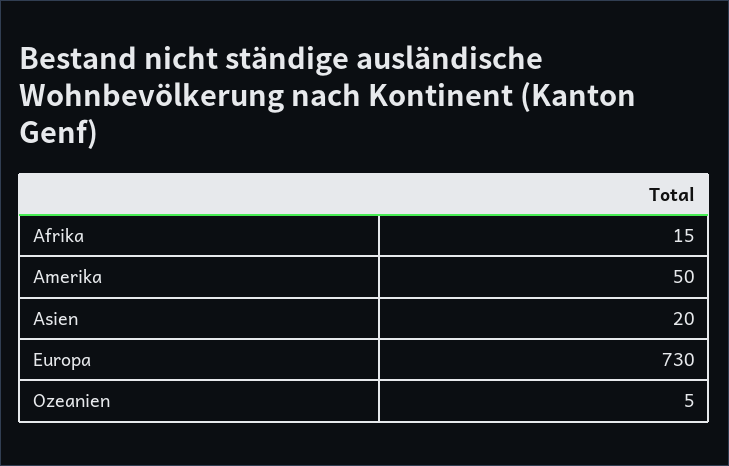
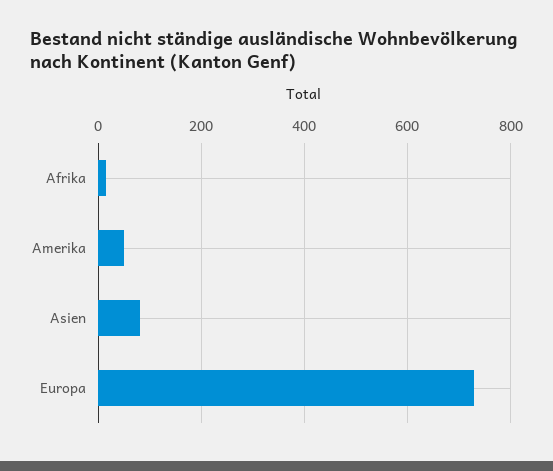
Asien: 20 -> 80
Ozeanien: 5 -> none

